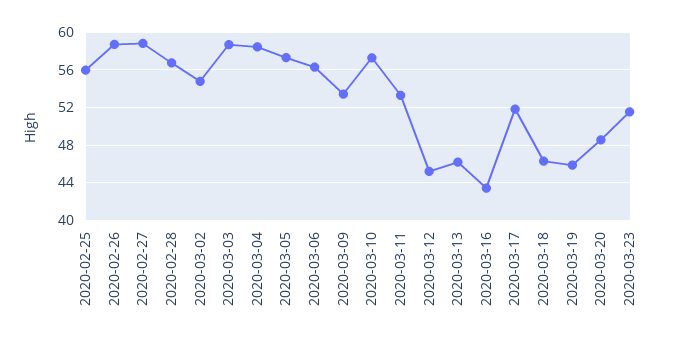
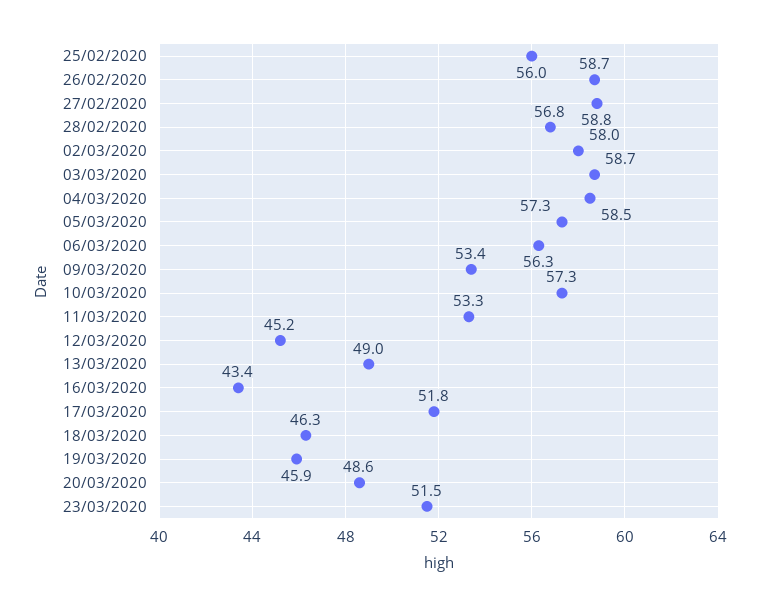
2020-03-02: 55 -> 58
2020-03-13: 46 -> 49

